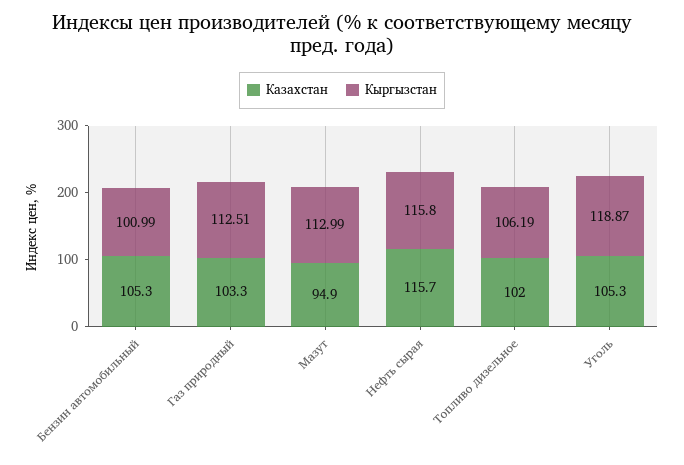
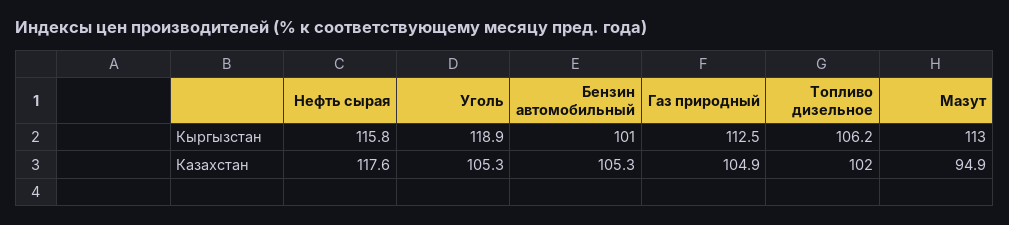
Казахстан, Газ природный: 103.3 -> 104.9
Казахстан, Нефть сырая: 115.7 -> 117.6

